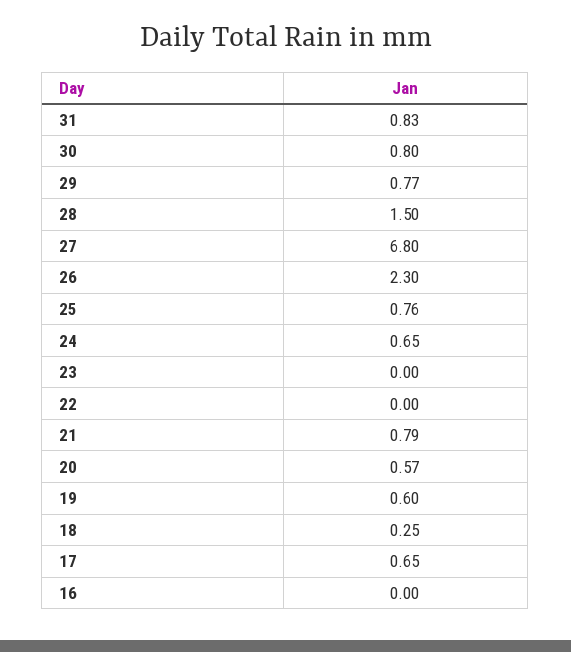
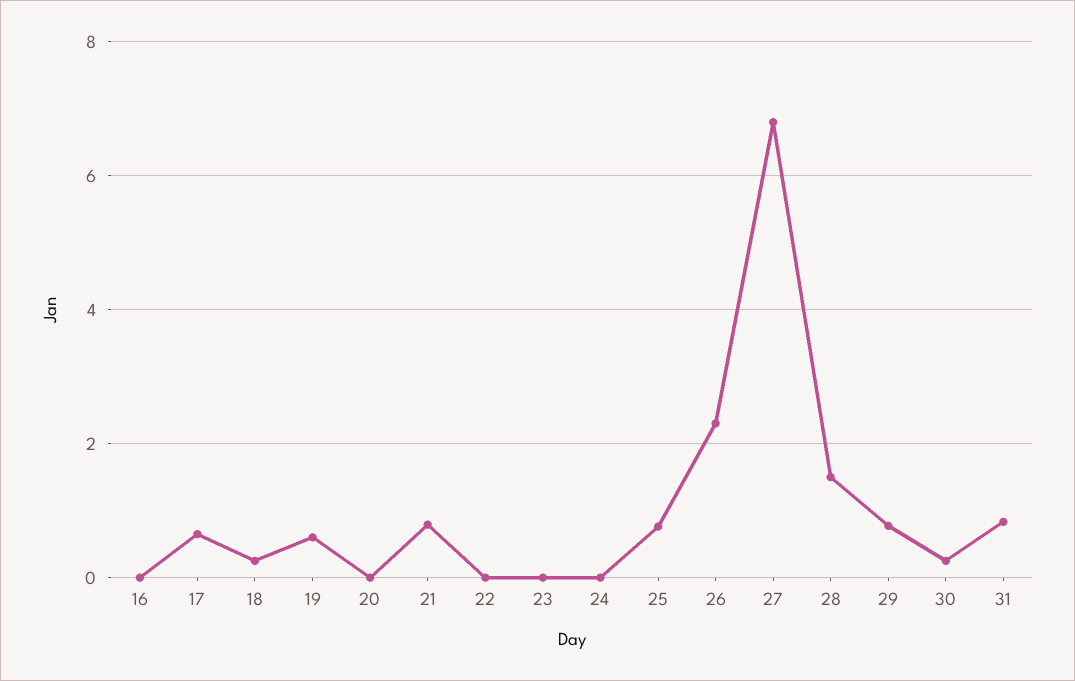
30: 0.8 -> 0.2
24: 0.65 -> 0
20: 0.57 -> 0

